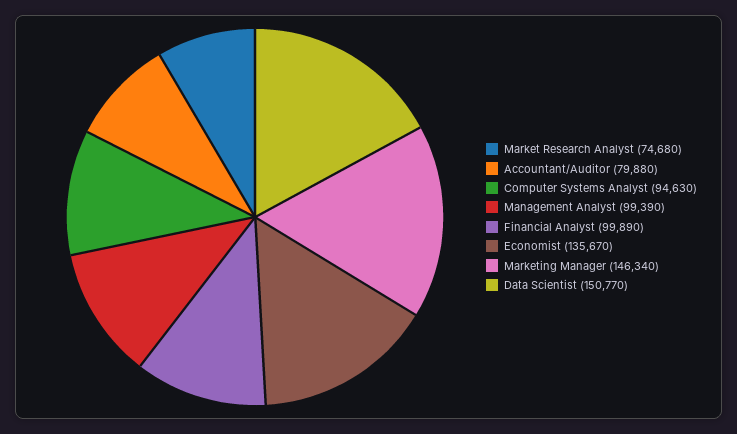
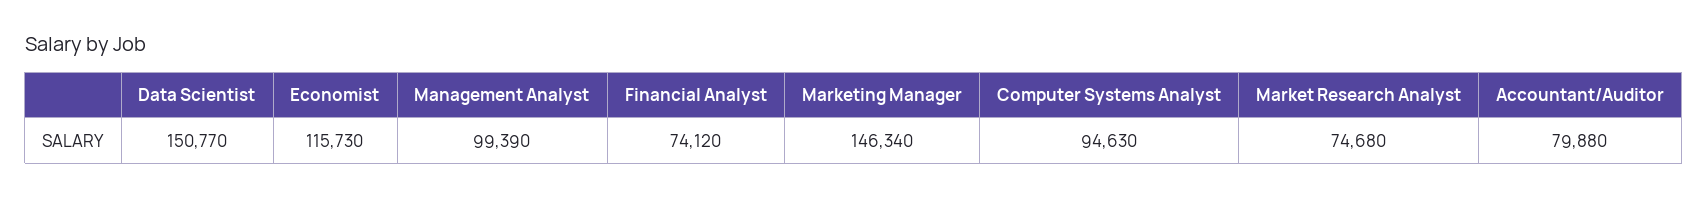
Financial Analyst: 99890 -> 74120
Economist: 135670 -> 115730

